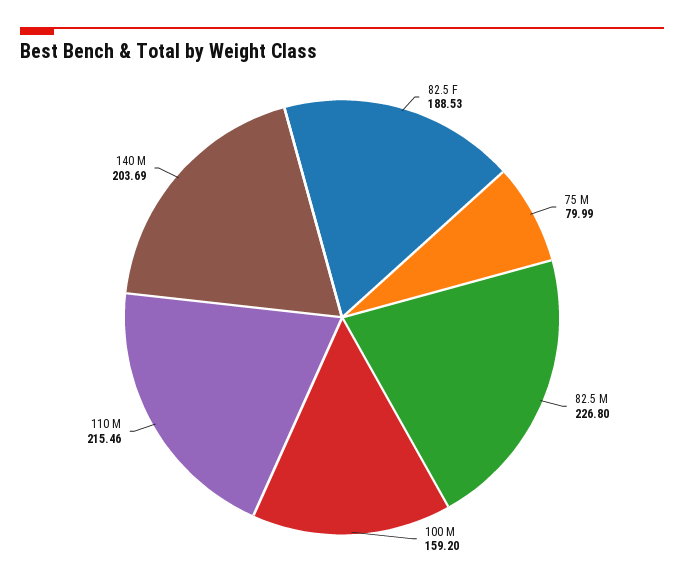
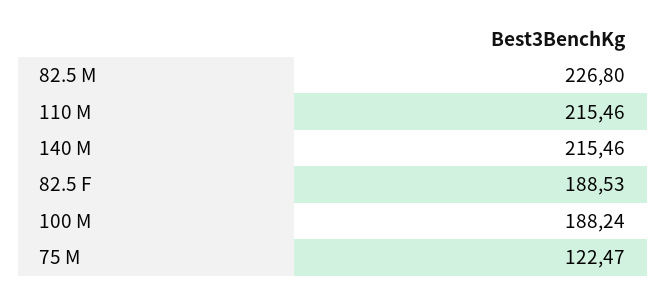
75 M: 79.99 -> 122.47
100 M: 159.2 -> 188.24
140 M: 203.69 -> 215.46

